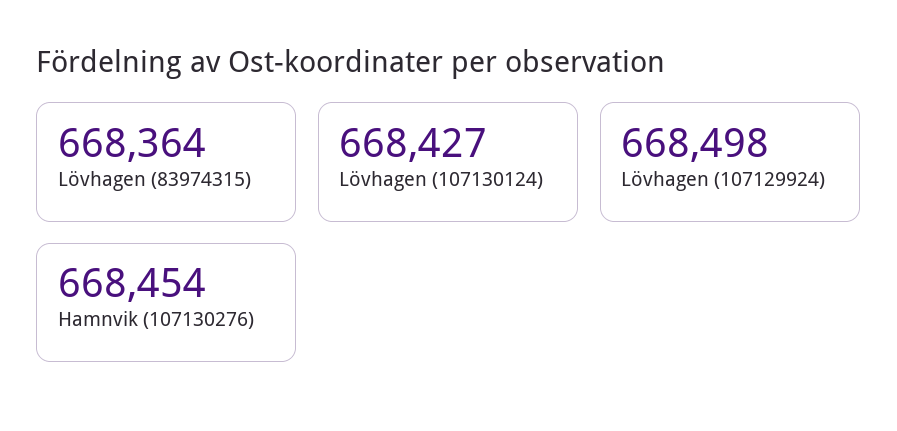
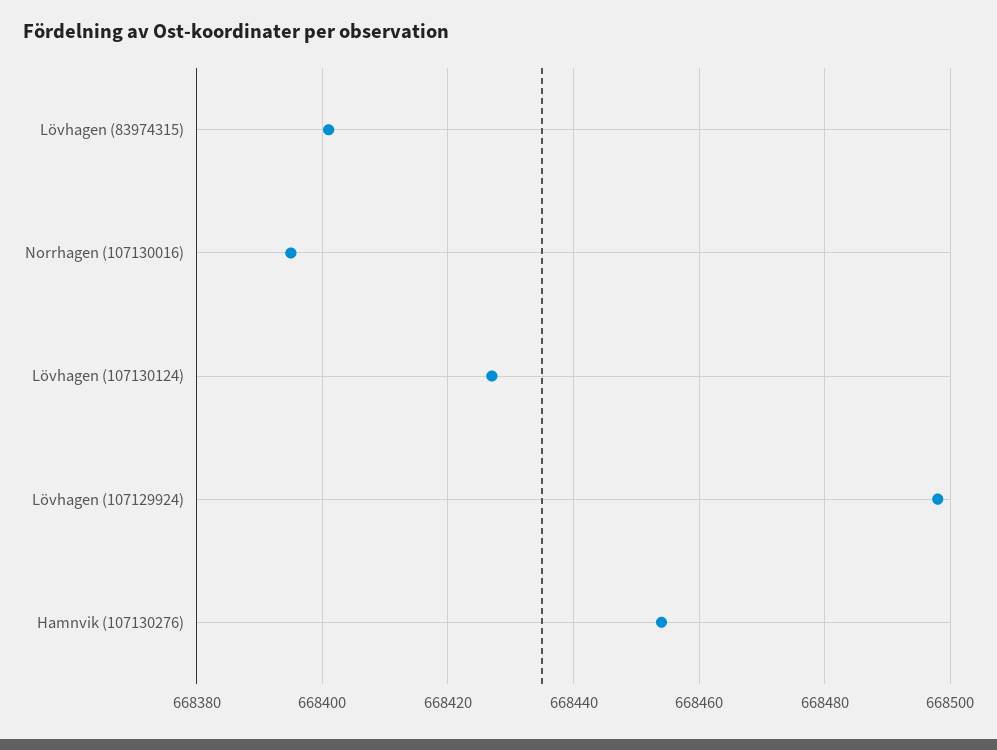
Lövhagen (83974315): 668364 -> 668400
Norrhagen (107130016): none -> 668395

